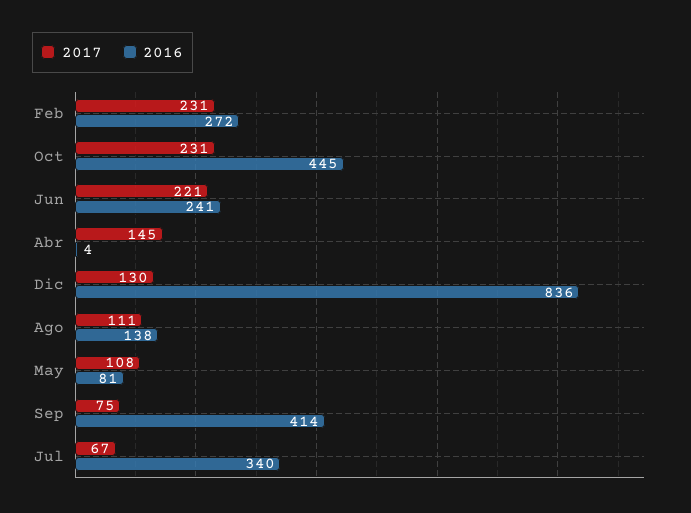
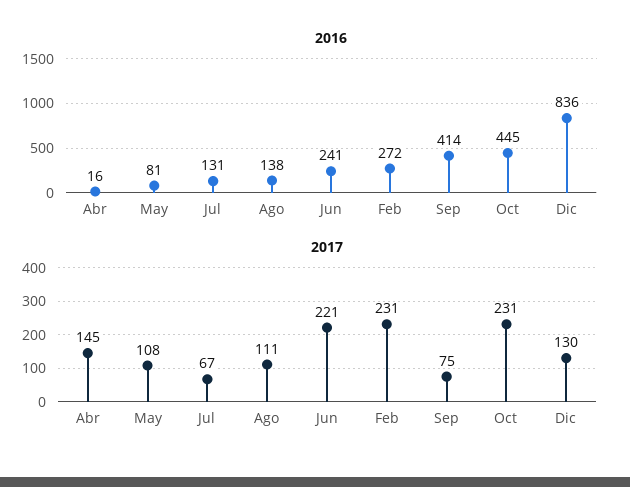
2016, Abr: 4 -> 16
2016, Jul: 340 -> 131

